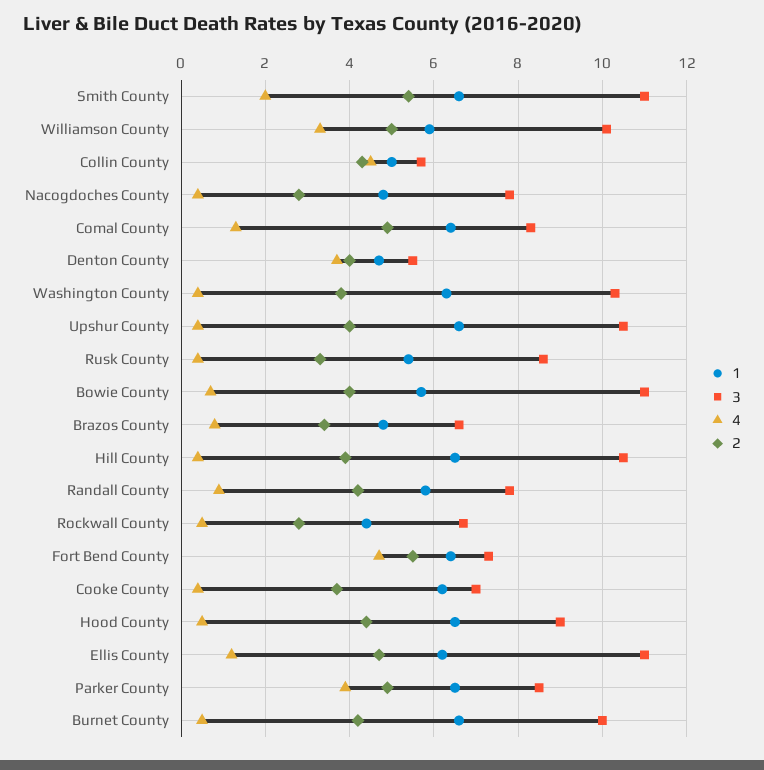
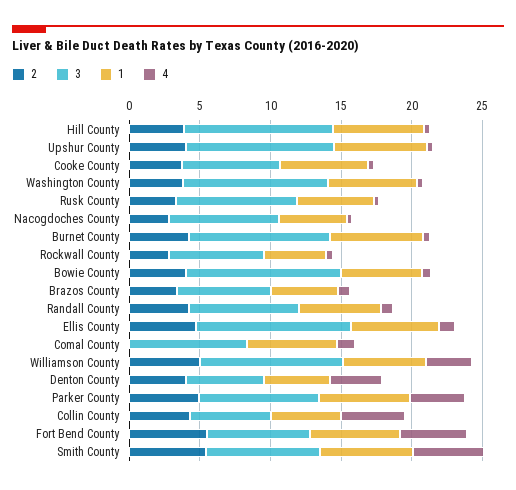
3, Smith County: 11 -> 8
4, Smith County: 2 -> 5
2, Comal County: 5 -> 0
1, Hood County: 6.5 -> none
3, Hood County: 9 -> none
4, Hood County: 0.5 -> none
2, Hood County: 4.5 -> none

